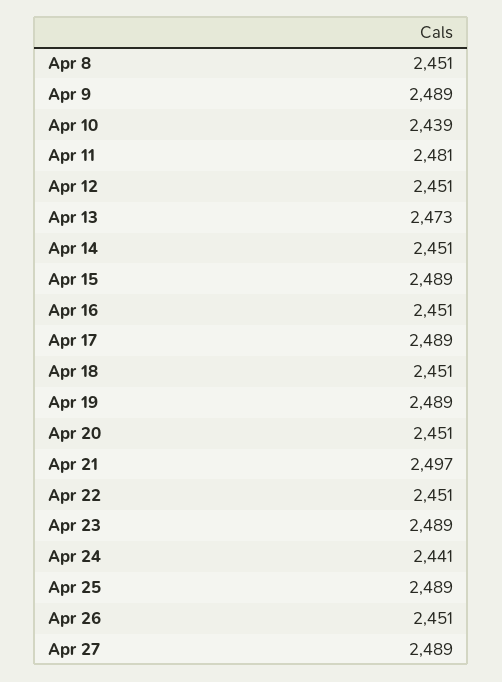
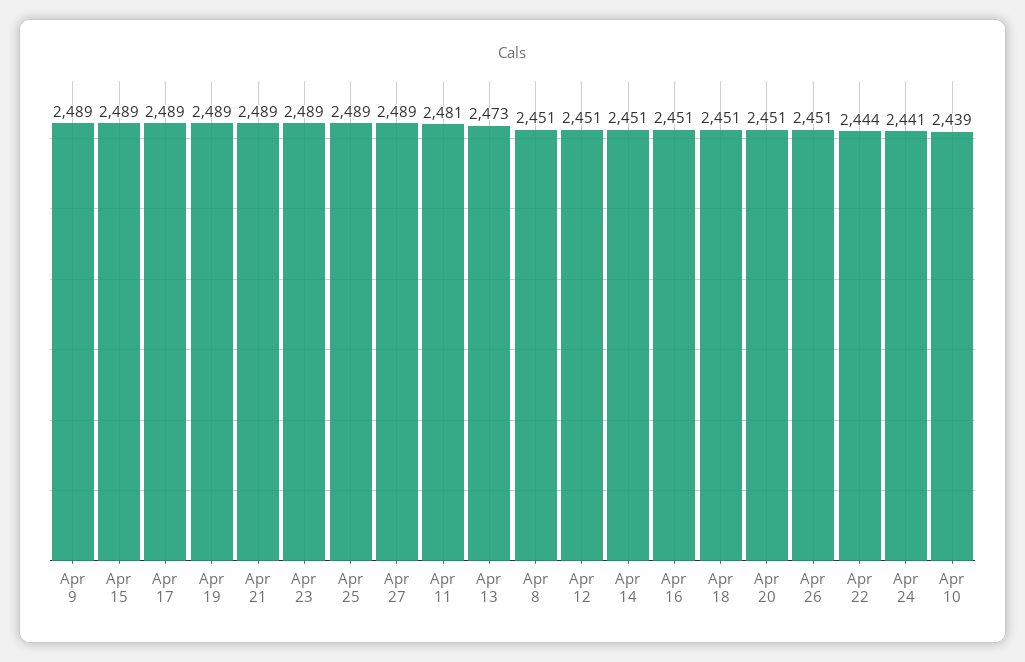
Apr 21: 2497 -> 2489
Apr 22: 2451 -> 2444

